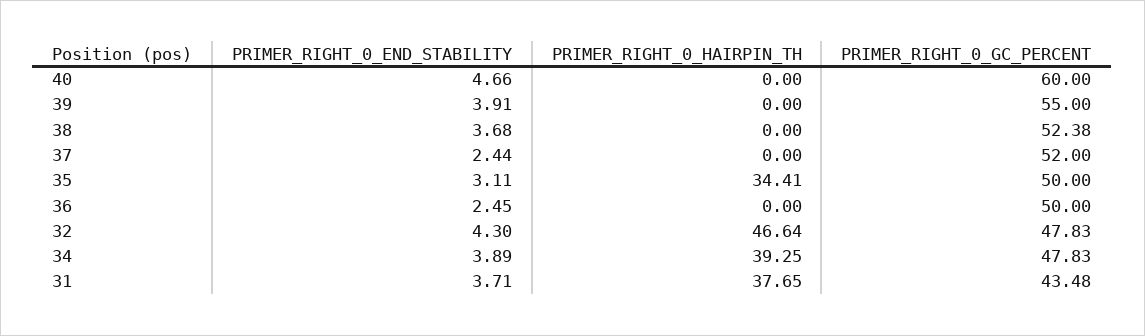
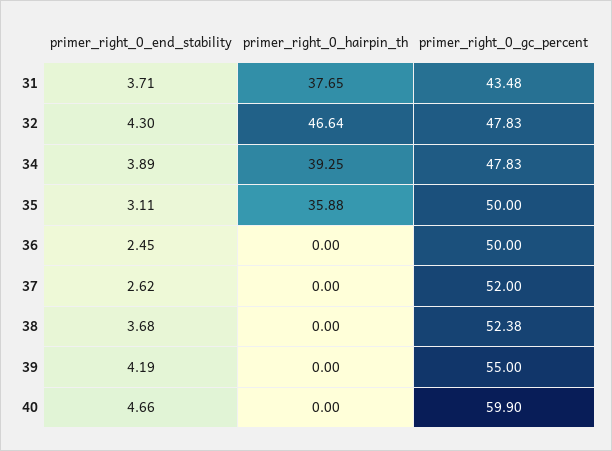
PRIMER_RIGHT_0_GC_PERCENT, 40: 60 -> 59.9
PRIMER_RIGHT_0_END_STABILITY, 39: 3.91 -> 4.19
PRIMER_RIGHT_0_END_STABILITY, 37: 2.44 -> 2.62
PRIMER_RIGHT_0_HAIRPIN_TH, 35: 34.41 -> 35.88

